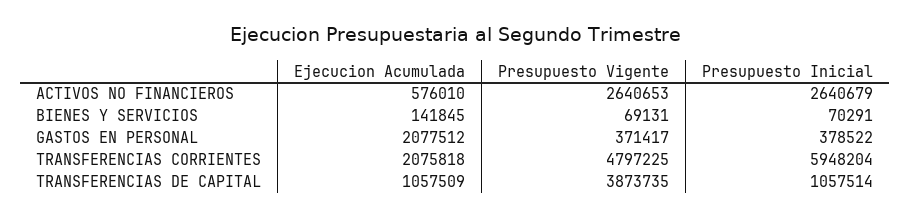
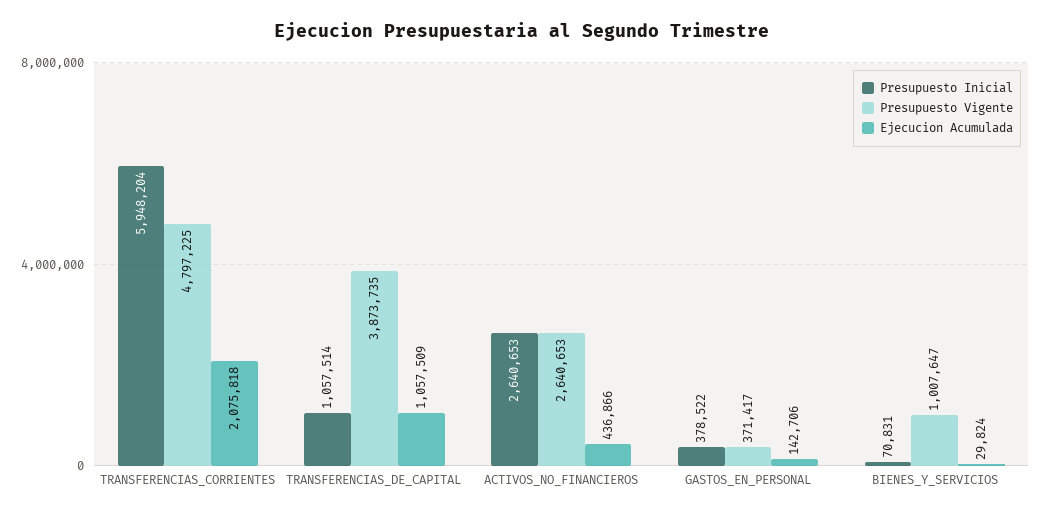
Ejecucion Acumulada, ACTIVOS NO FINANCIEROS: 576010 -> 436866
Presupuesto Inicial, ACTIVOS NO FINANCIEROS: 2640679 -> 2640653
Ejecucion Acumulada, BIENES Y SERVICIOS: 141845 -> 29824
Presupuesto Vigente, BIENES Y SERVICIOS: 69131 -> 1007647
Presupuesto Inicial, BIENES Y SERVICIOS: 70291 -> 70831
Ejecucion Acumulada, GASTOS EN PERSONAL: 2077512 -> 142706

